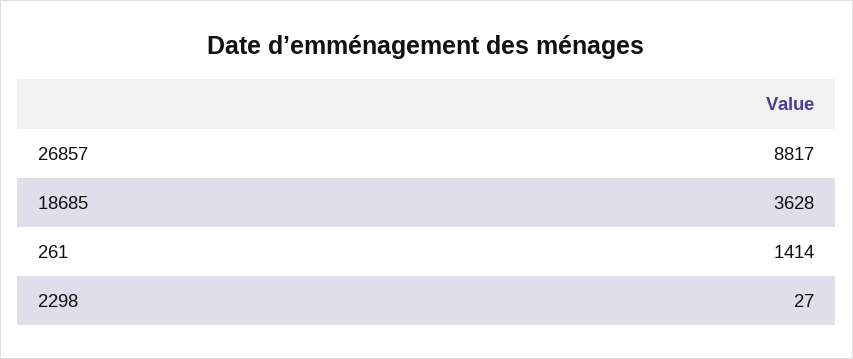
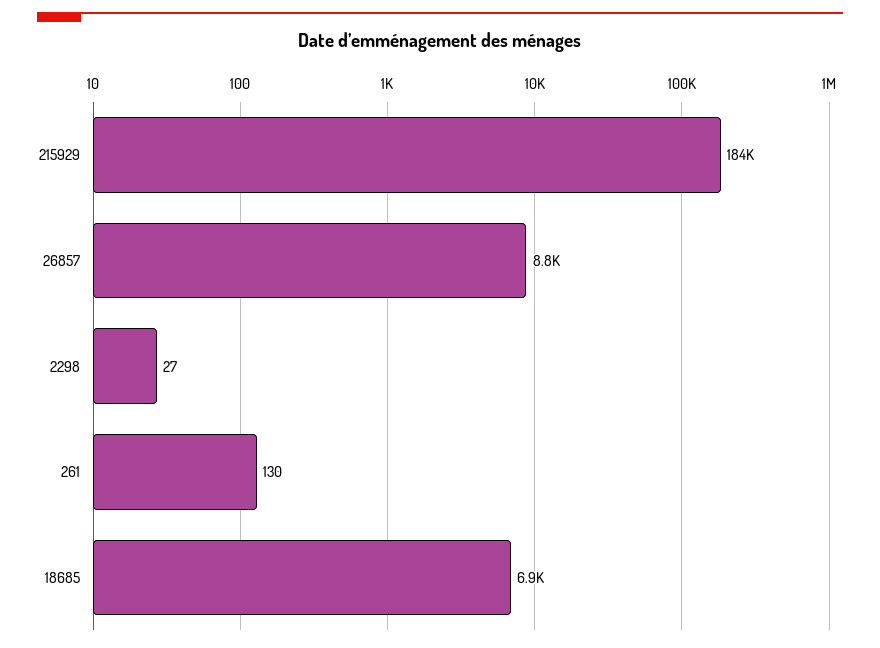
18685: 3628 -> 6900
261: 1414 -> 130
215929: none -> 184000

